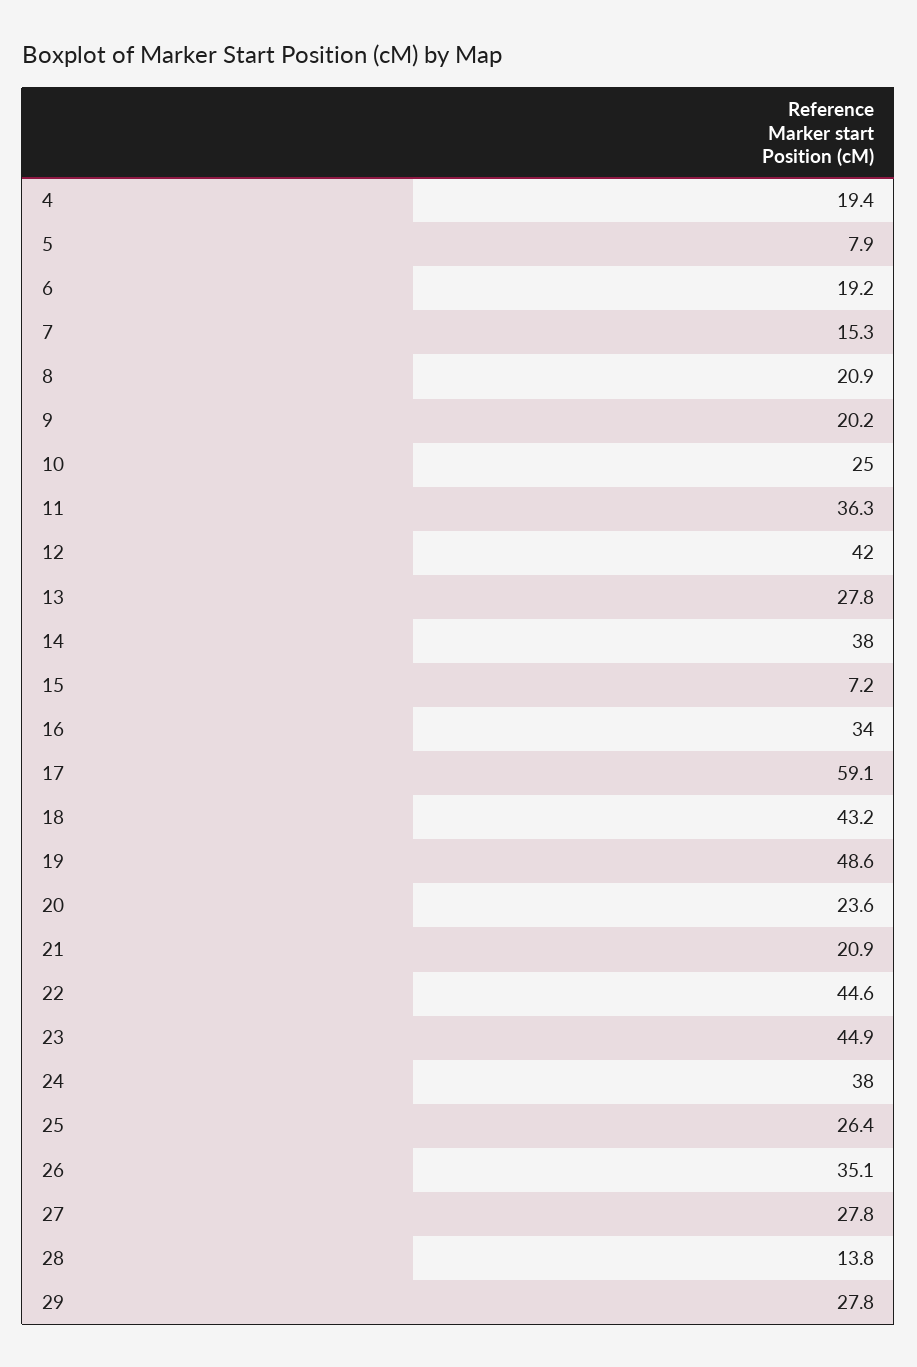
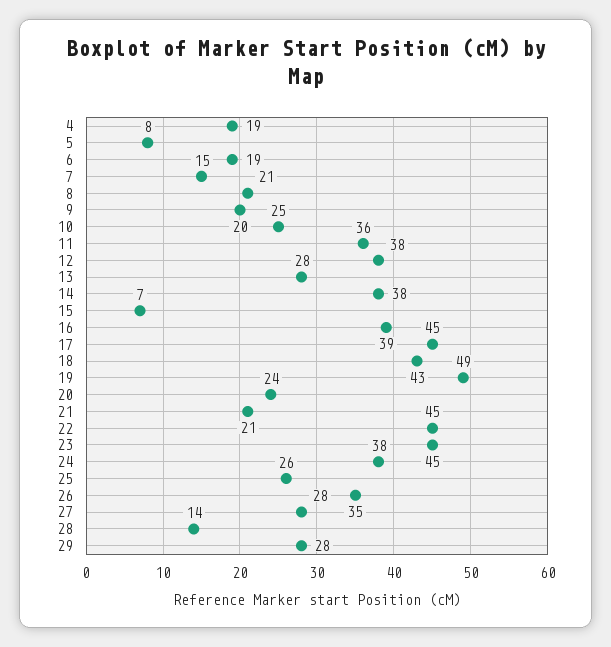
12: 42 -> 38
16: 34 -> 39
17: 59.1 -> 45

